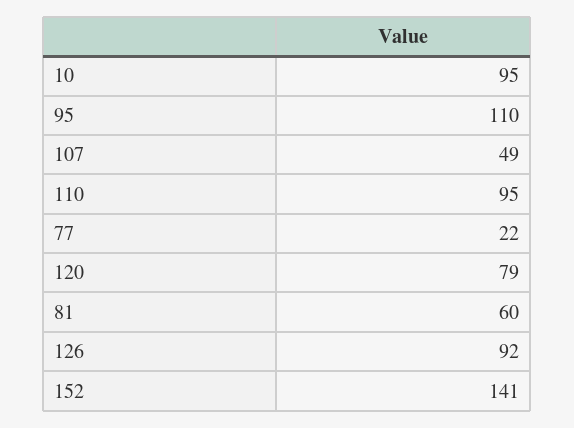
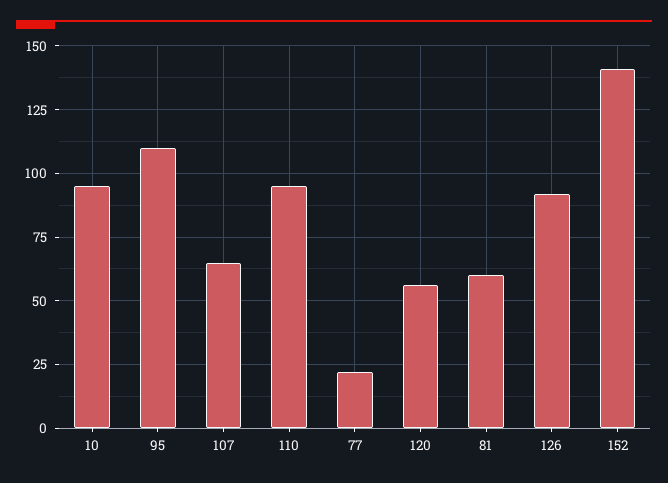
107: 49 -> 65
120: 79 -> 55

